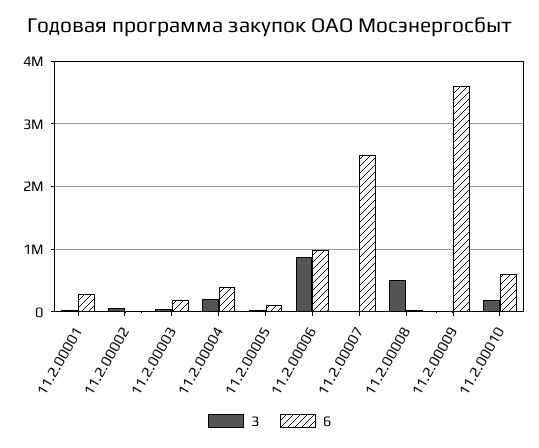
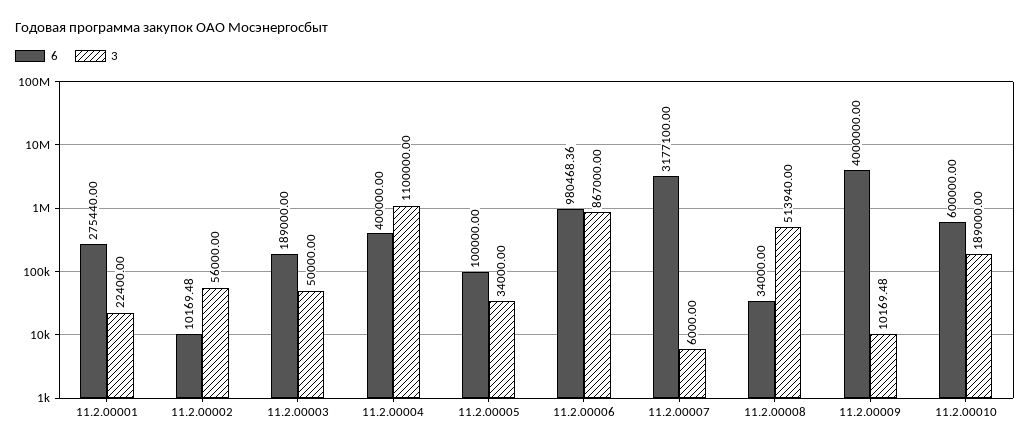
3, 11.2.00004: 200000 -> 1100000
6, 11.2.00007: 2500000 -> 3177100
6, 11.2.00009: 3600000 -> 4000000

